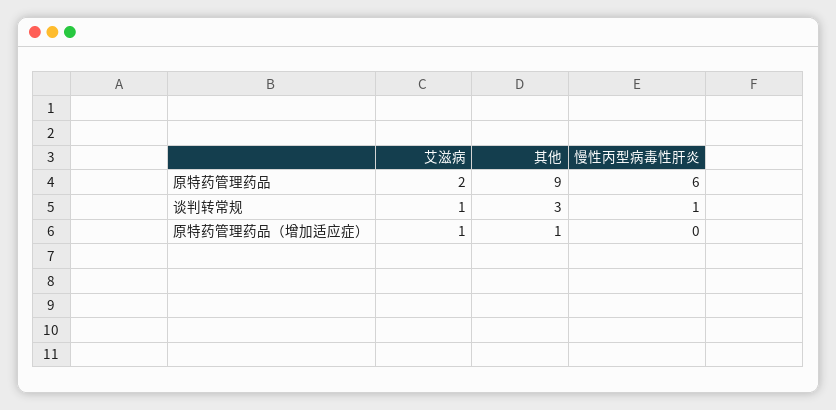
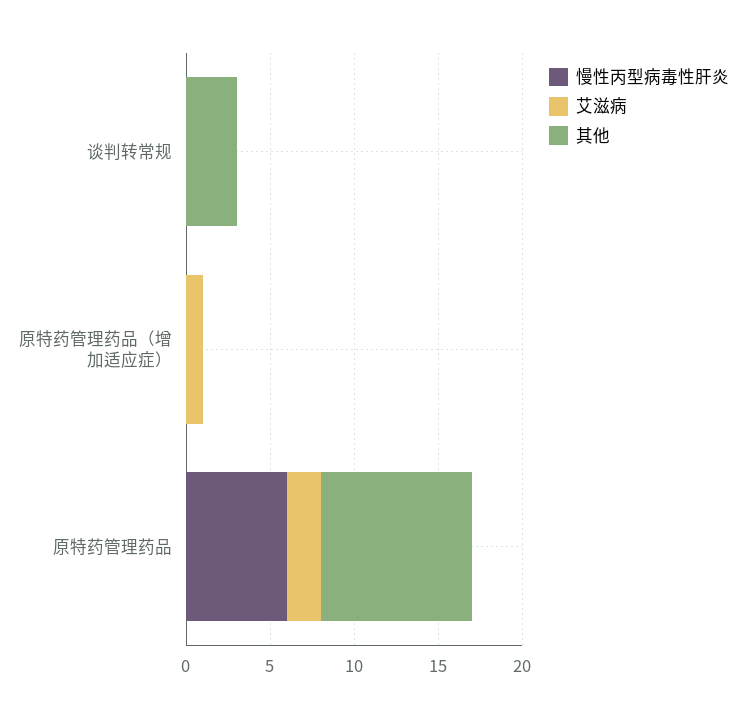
艾滋病, 谈判转常规: 1 -> 0
慢性丙型病毒性肝炎, 谈判转常规: 1 -> 0
其他, 原特药管理药品（增加适应症）: 1 -> 0

